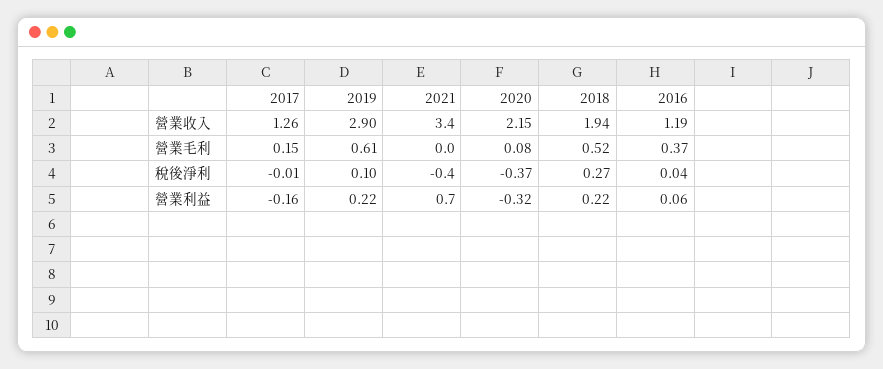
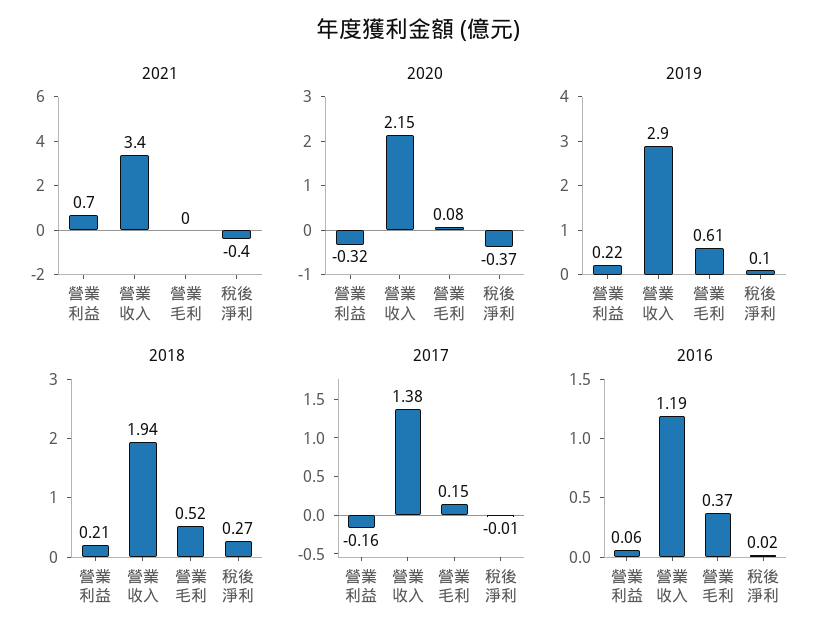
2017, 營業收入: 1.26 -> 1.38
2016, 稅後淨利: 0.04 -> 0.02
2018, 營業利益: 0.22 -> 0.21

